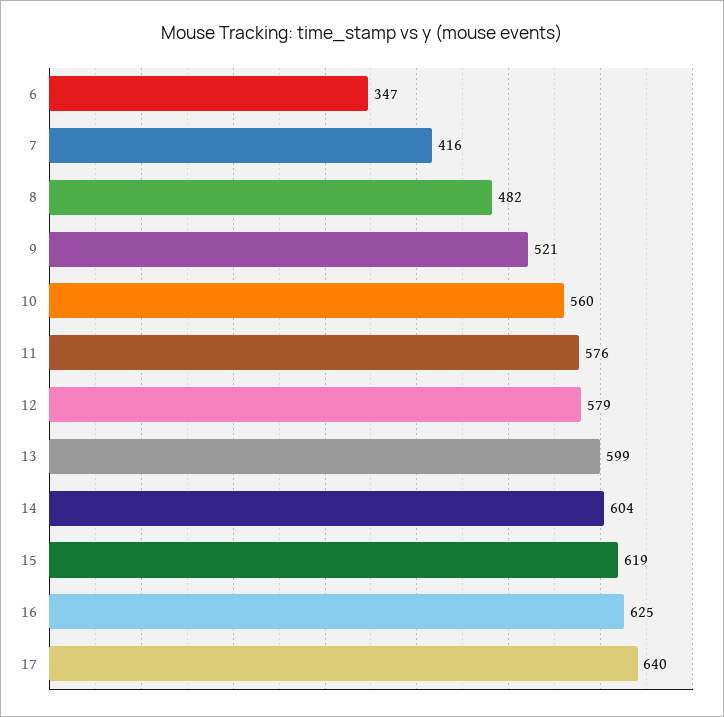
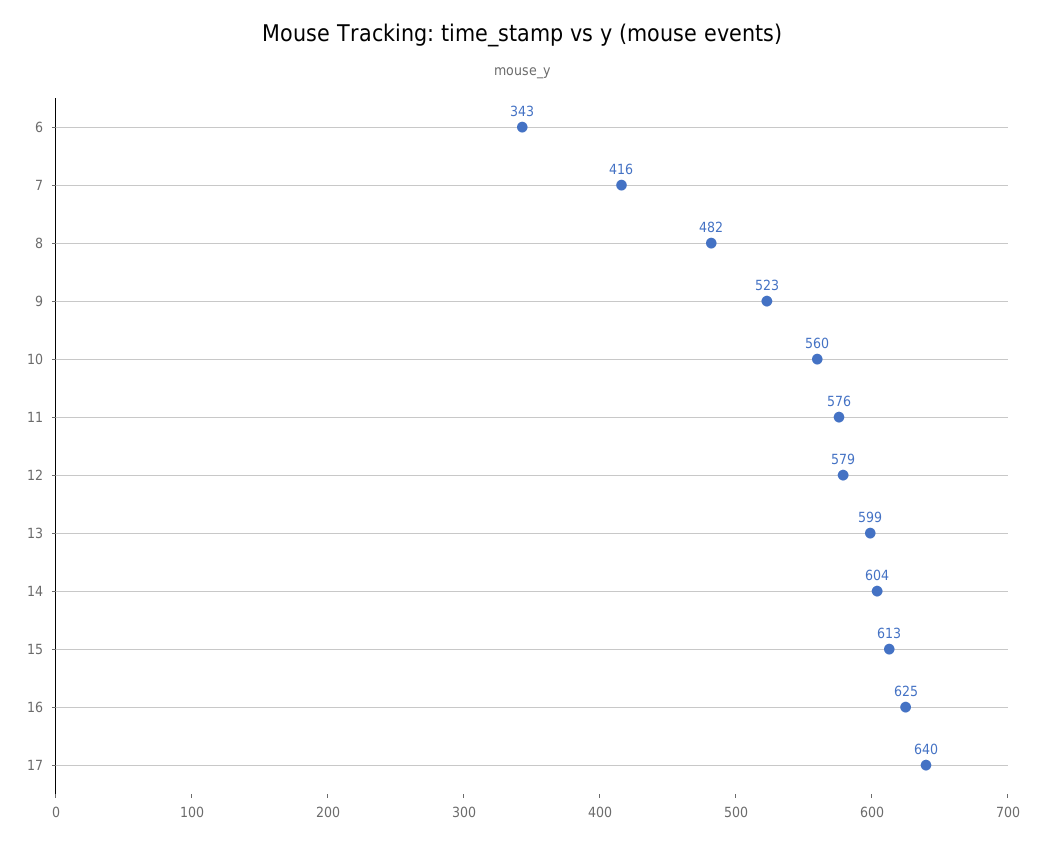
6: 347 -> 343
9: 521 -> 523
15: 619 -> 613

